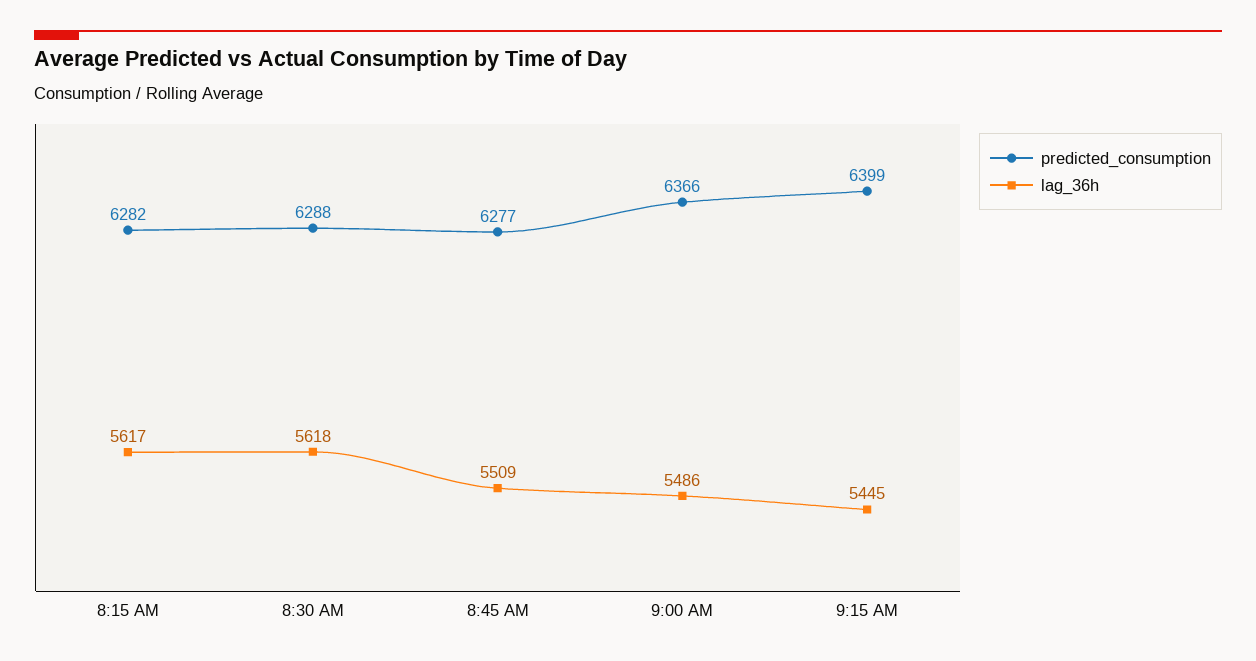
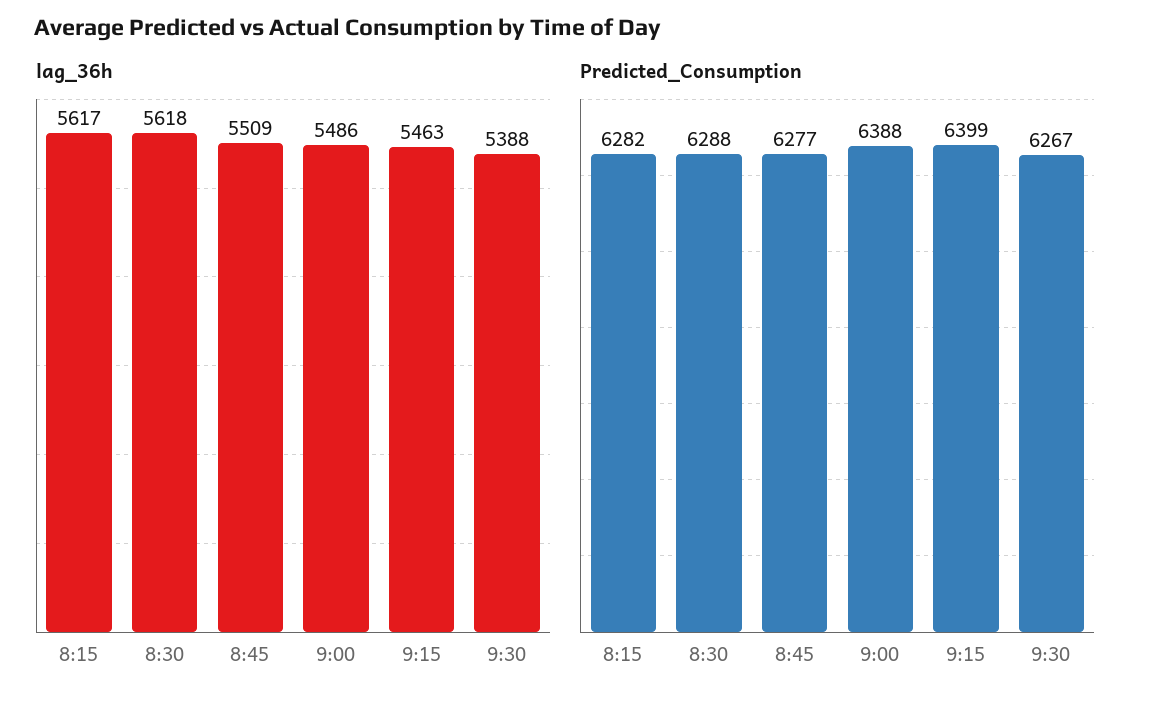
predicted_consumption, 9:00 AM: 6366 -> 6388
lag_36h, 9:15 AM: 5445 -> 5463
lag_36h, 9:30: none -> 5388
predicted_consumption, 9:30: none -> 6267

